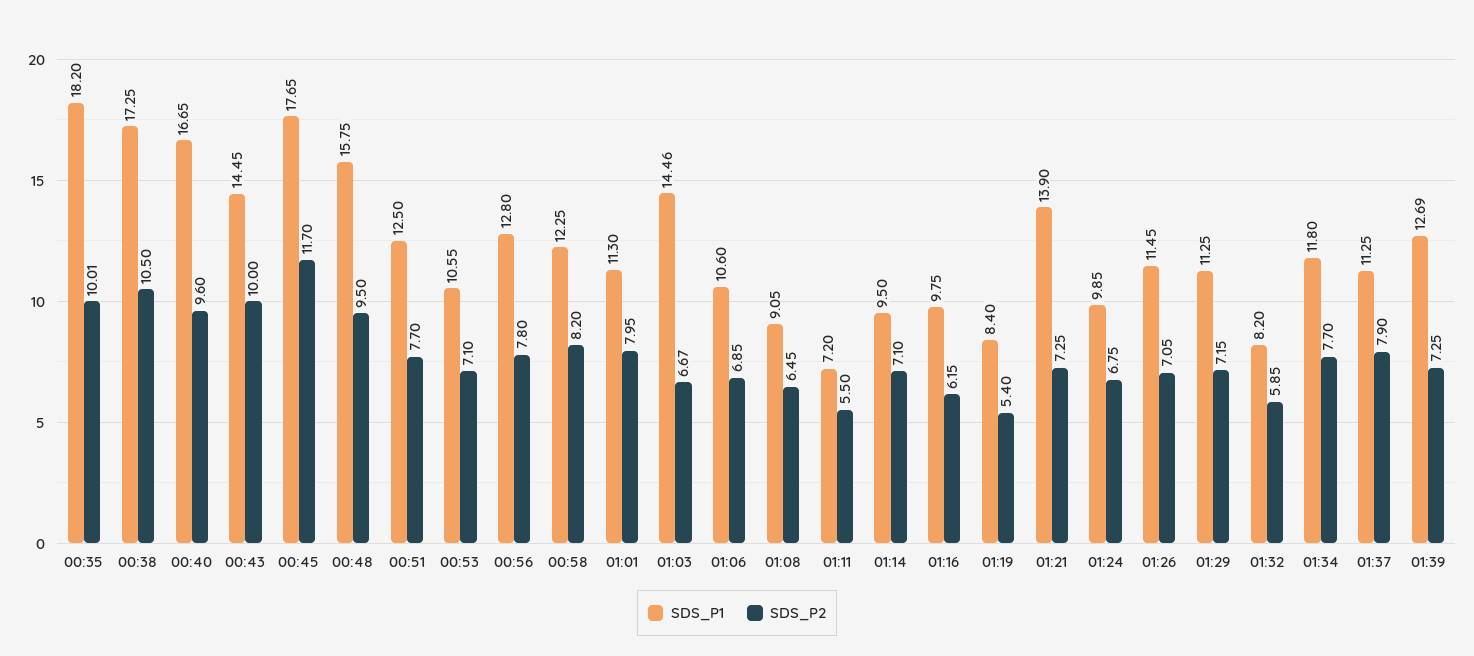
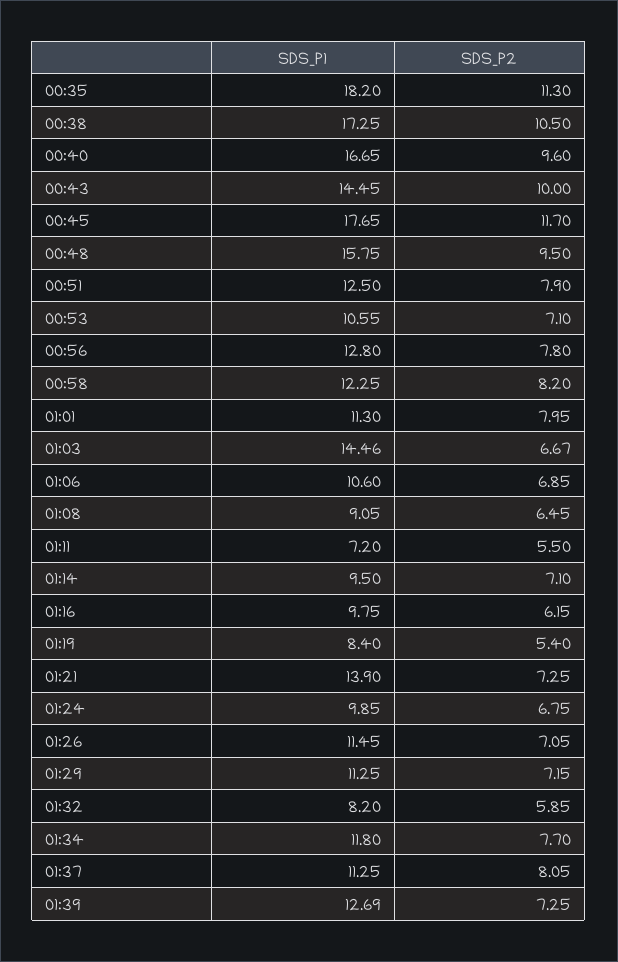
SDS_P2, 00:35: 10.01 -> 11.3
SDS_P2, 00:51: 7.7 -> 7.9
SDS_P2, 01:37: 7.9 -> 8.05

